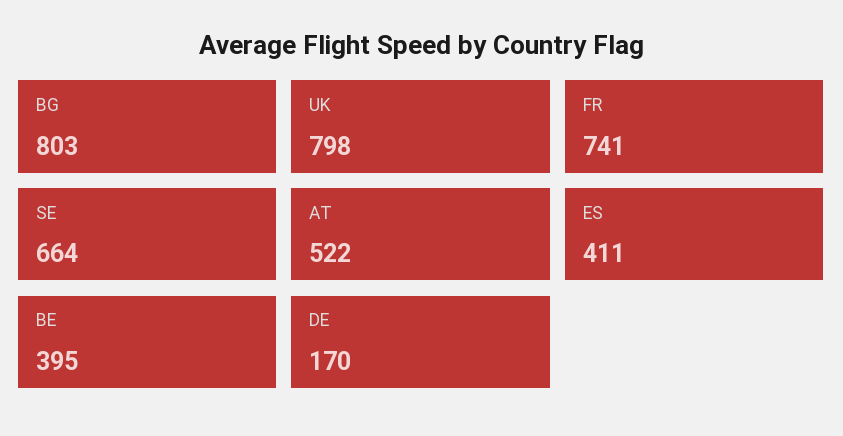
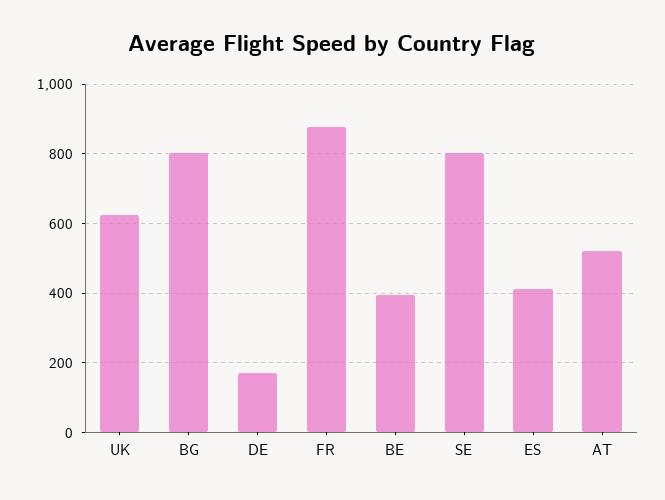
UK: 798 -> 620
FR: 741 -> 880
SE: 664 -> 800

